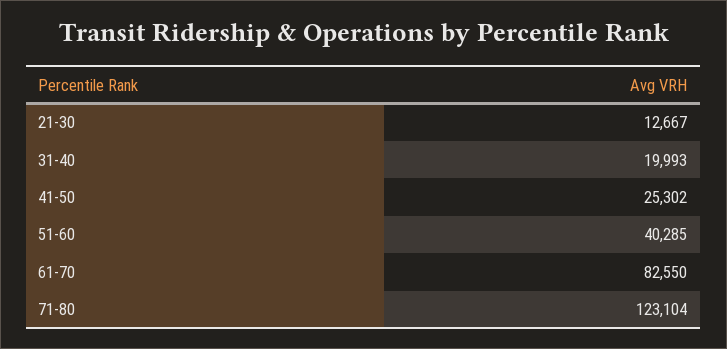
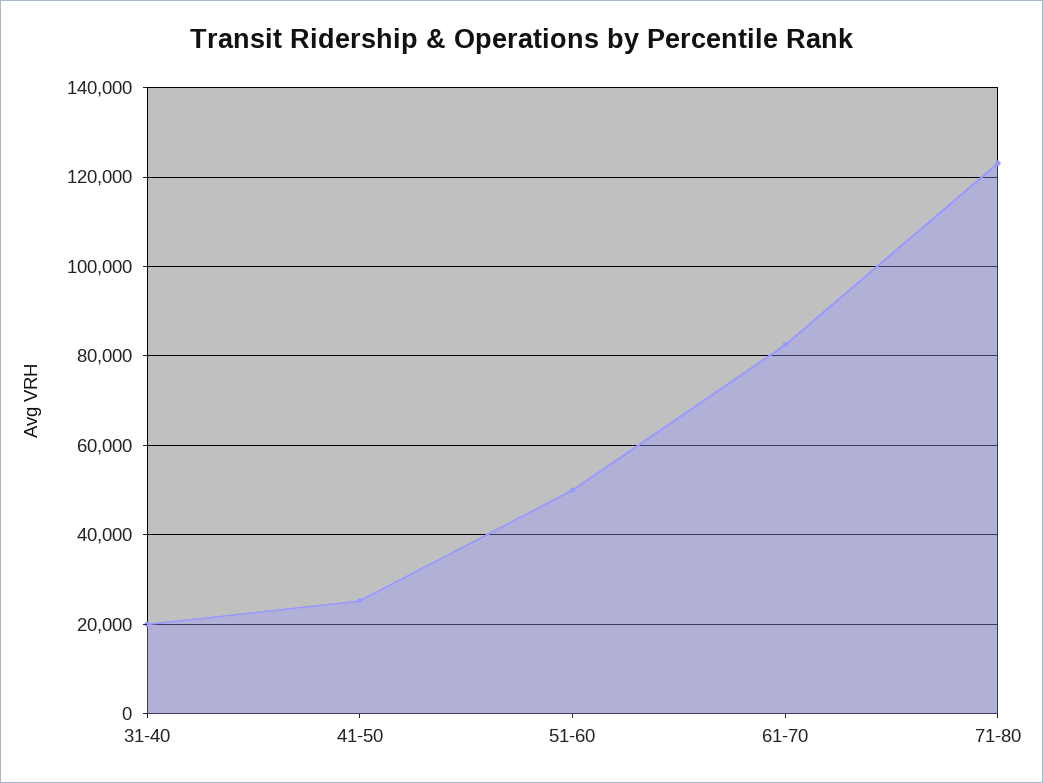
21-30: 12667 -> none
51-60: 40285 -> 50000

